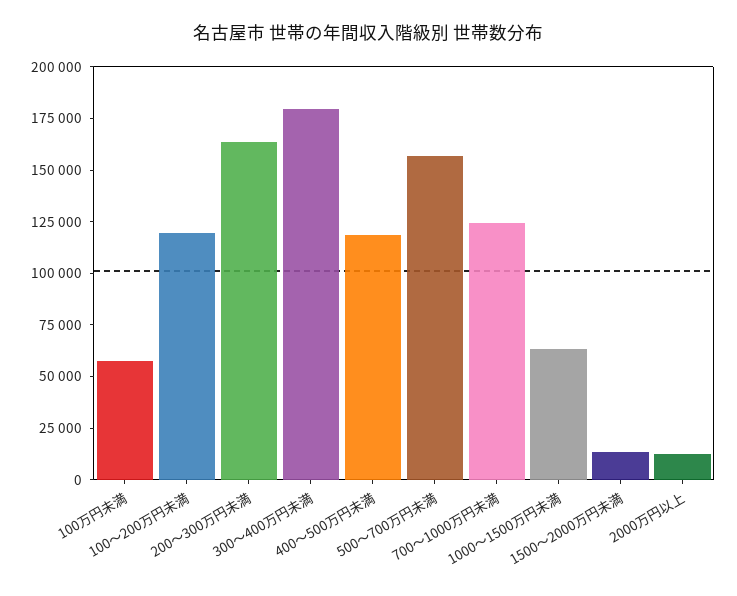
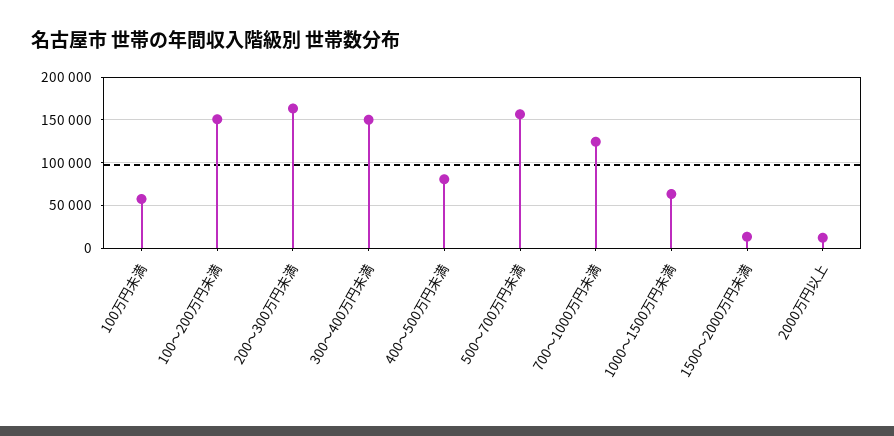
100～200万円未満: 120000 -> 150000
300～400万円未満: 180000 -> 150000
400～500万円未満: 120000 -> 80000

